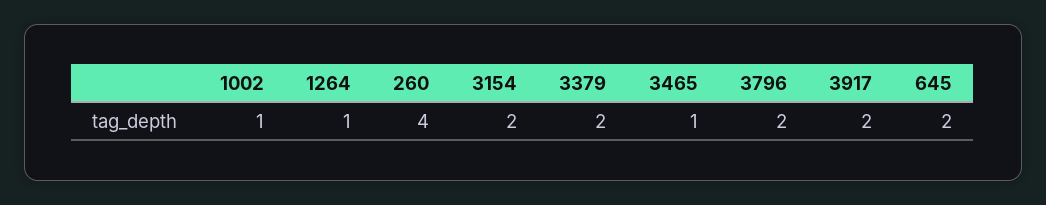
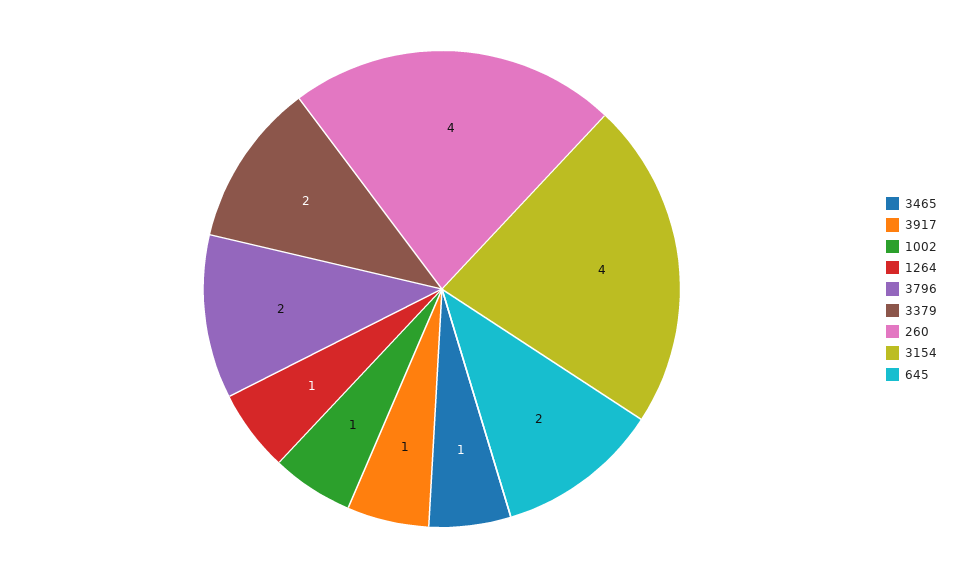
3154: 2 -> 4
3917: 2 -> 1

